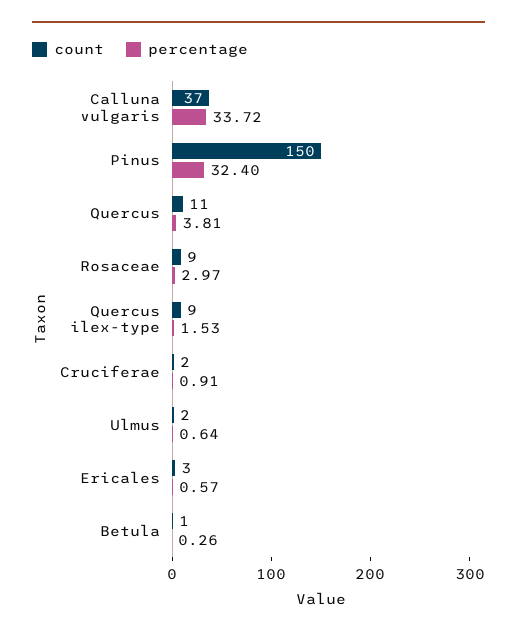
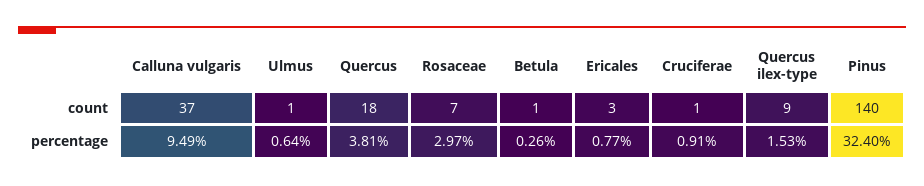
percentage, Calluna vulgaris: 33.72 -> 9.49
count, Pinus: 150 -> 140
count, Quercus: 11 -> 18
count, Rosaceae: 9 -> 7
count, Cruciferae: 2 -> 1
count, Ulmus: 2 -> 1
percentage, Ericales: 0.57 -> 0.77

